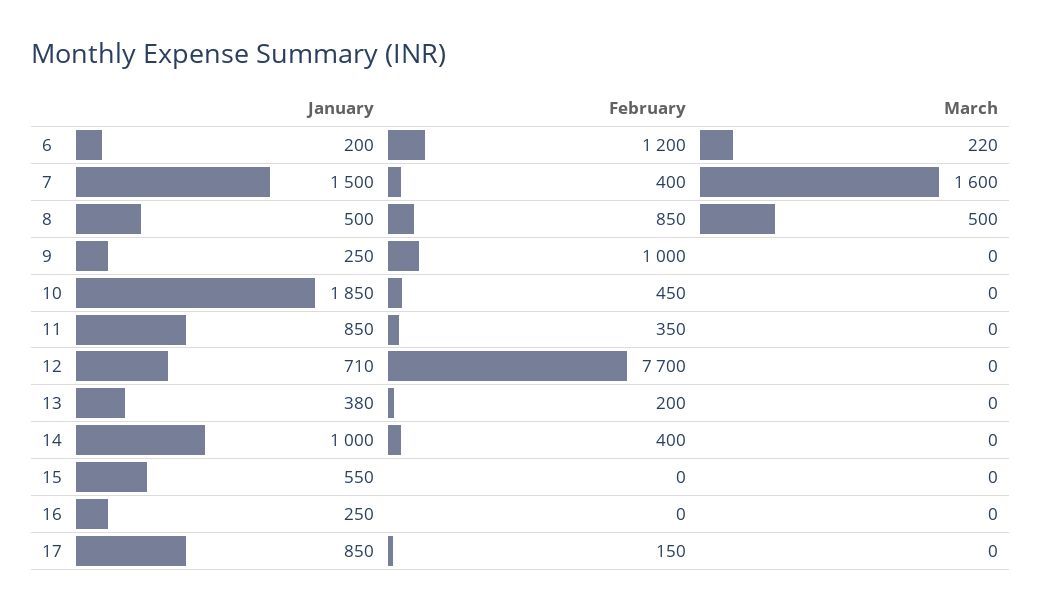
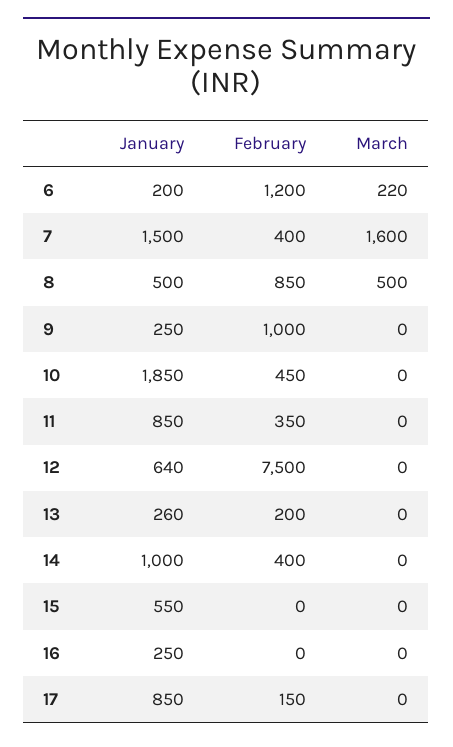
January, 12: 710 -> 640
February, 12: 7700 -> 7500
January, 13: 380 -> 260

